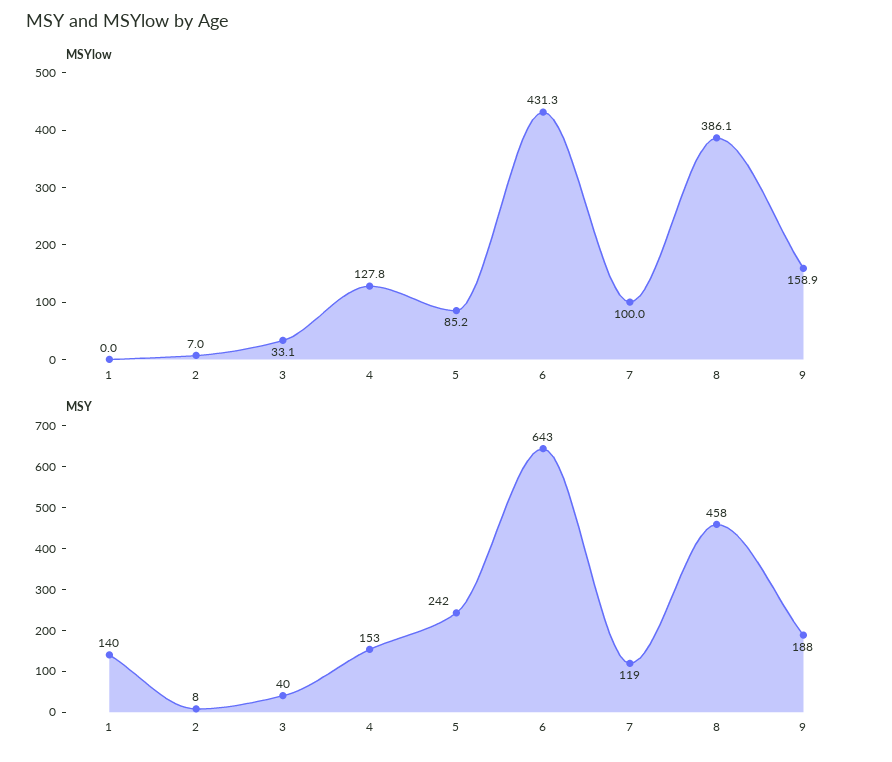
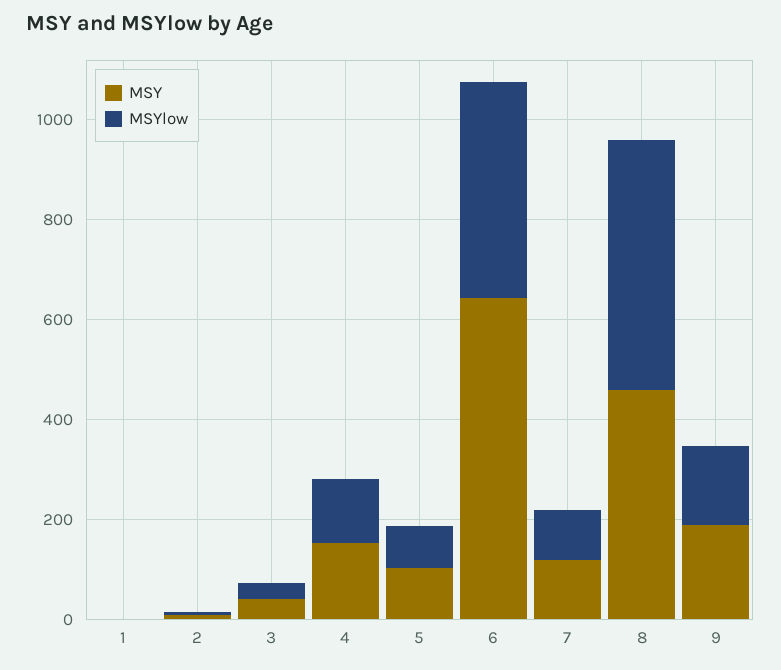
MSYlow, 8: 386.1 -> 500
MSY, 1: 140 -> 0
MSY, 5: 242 -> 100

